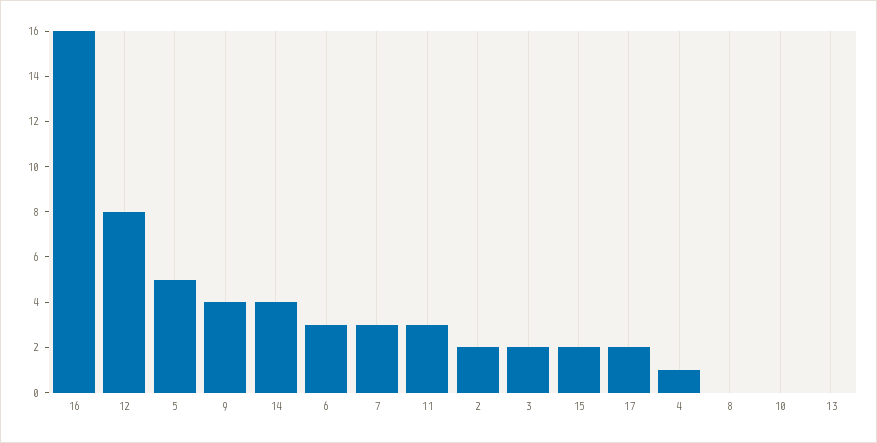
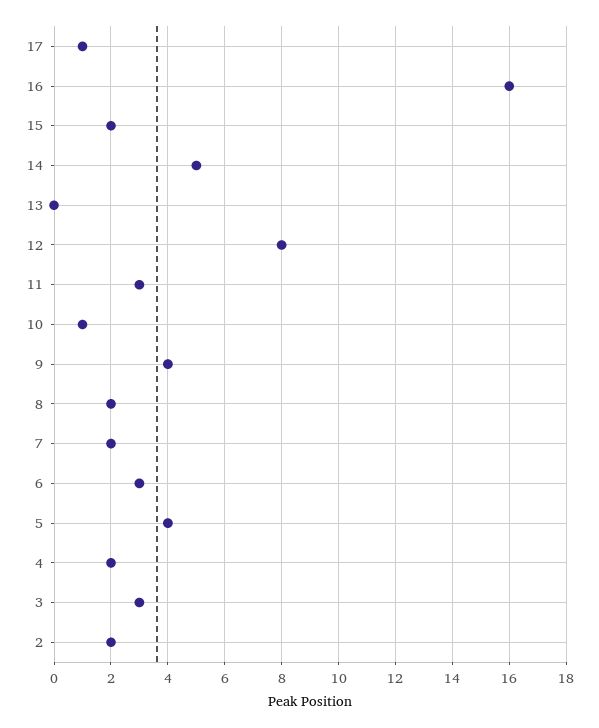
5: 5 -> 4
14: 4 -> 5
7: 3 -> 2
3: 2 -> 3
17: 2 -> 1
4: 1 -> 2
8: 0 -> 2
10: 0 -> 1

